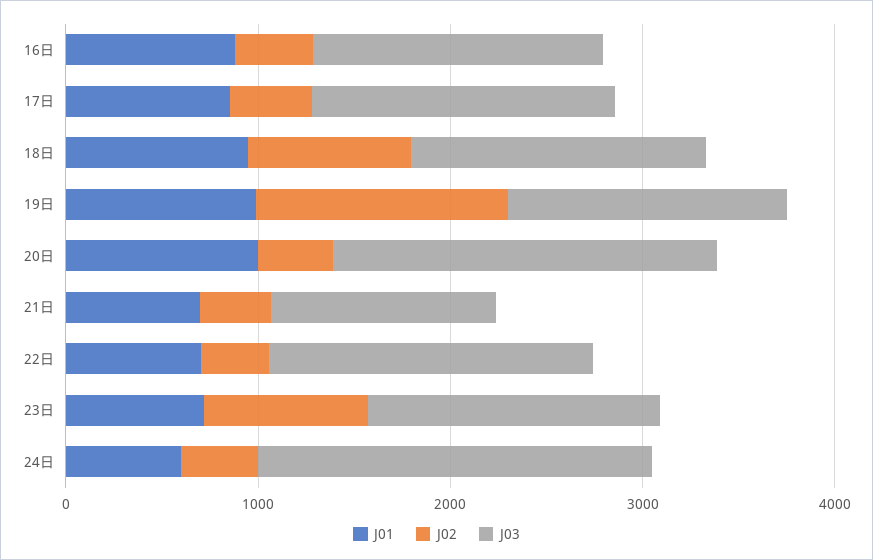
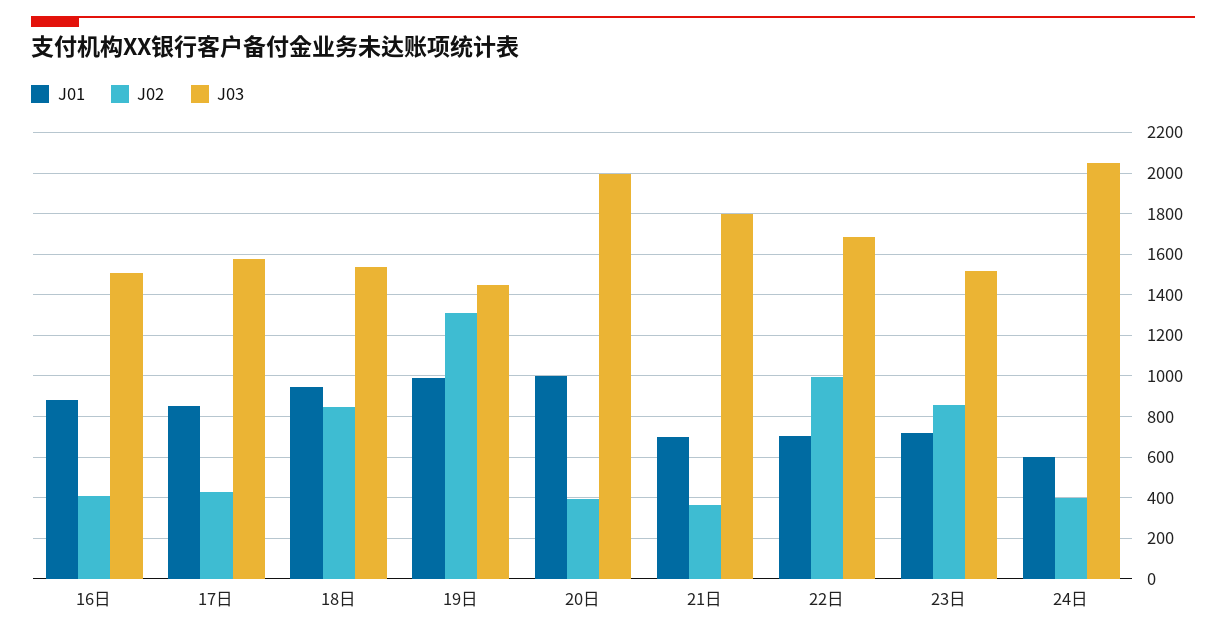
J03, 21日: 1200 -> 1800
J02, 22日: 400 -> 1000

